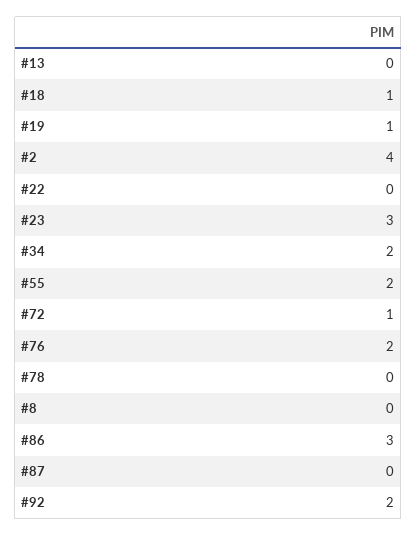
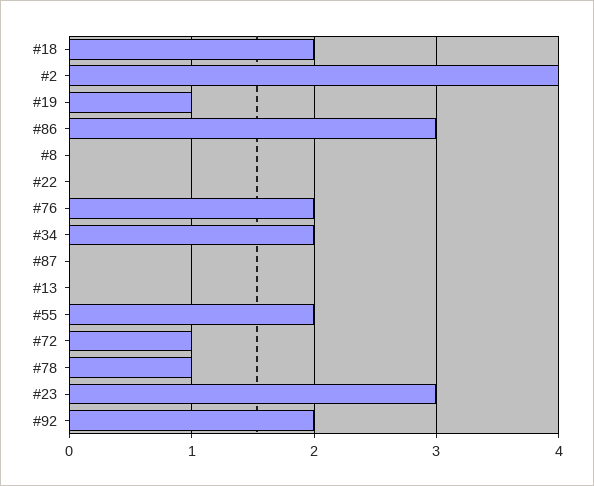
#18: 1 -> 2
#78: 0 -> 1

